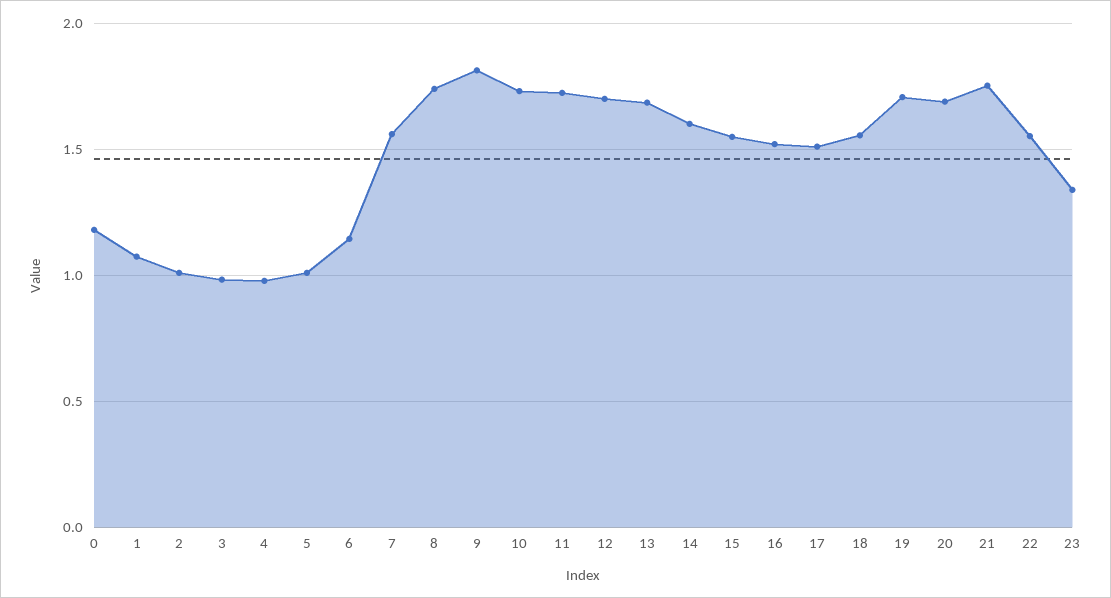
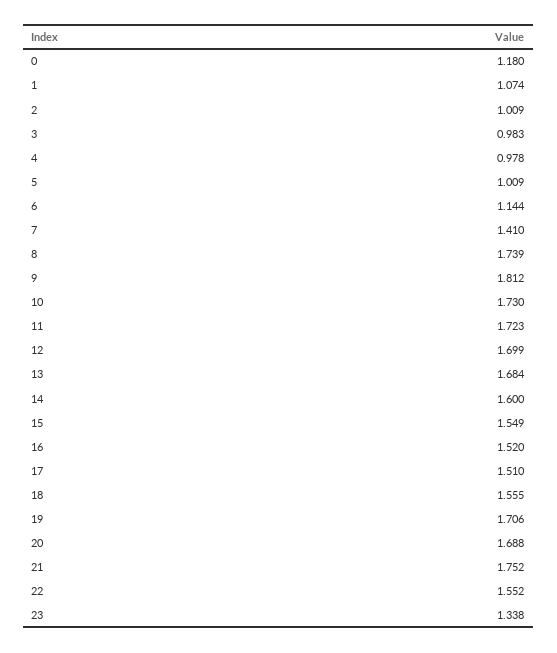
7: 1.55 -> 1.41

